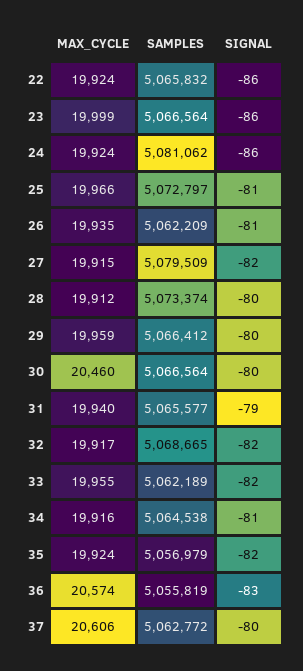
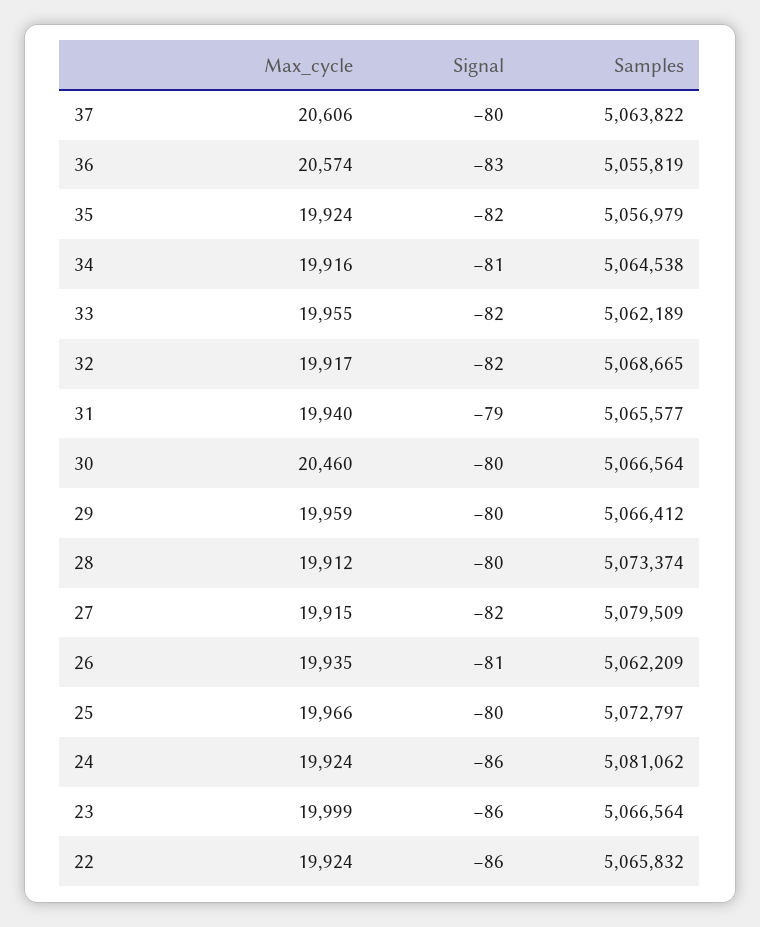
SIGNAL, 25: -81 -> -80
SAMPLES, 37: 5062772 -> 5063822

